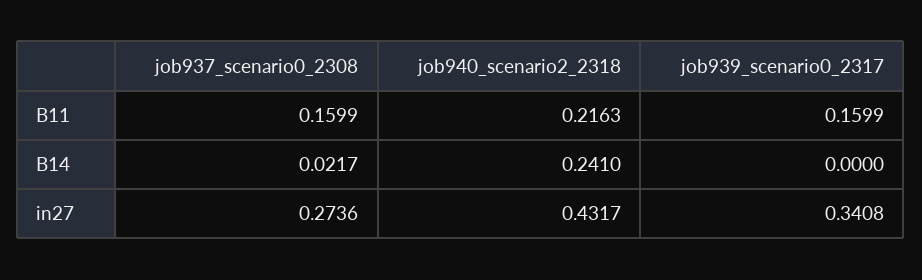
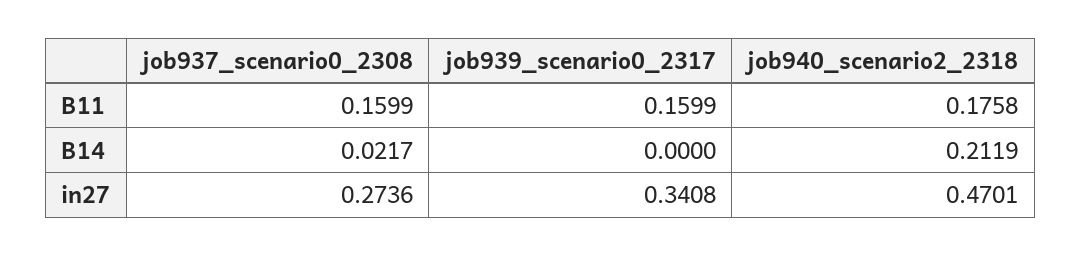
job940_scenario2_2318, B11: 0.2163 -> 0.1758
job940_scenario2_2318, B14: 0.241 -> 0.2119
job940_scenario2_2318, in27: 0.4317 -> 0.4701

